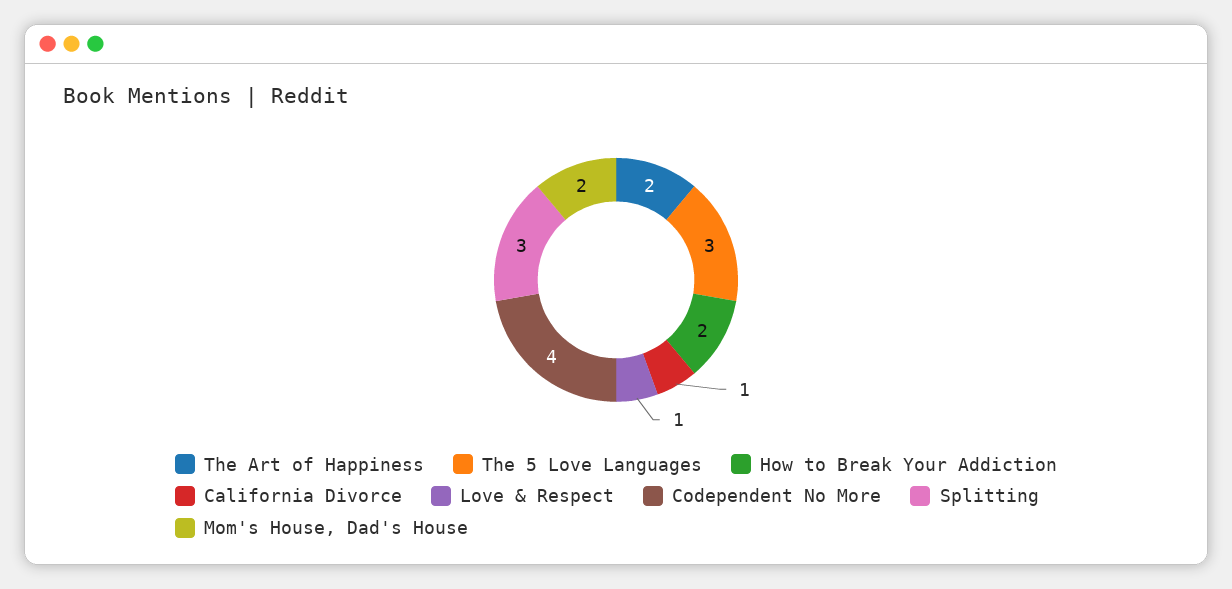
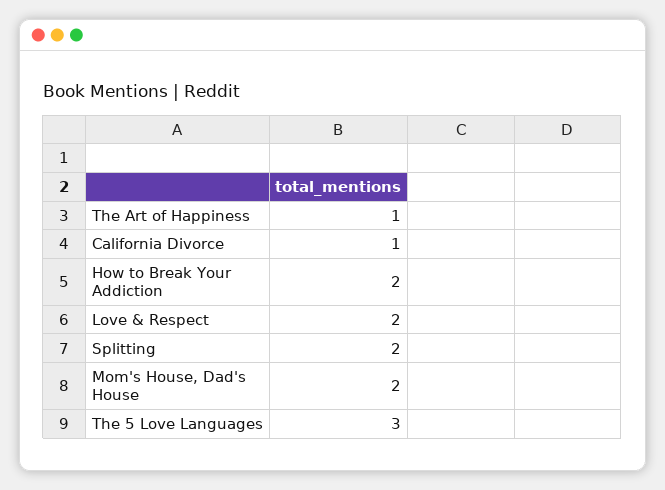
The Art of Happiness: 2 -> 1
Love & Respect: 1 -> 2
Codependent No More: 4 -> none
Splitting: 3 -> 2

